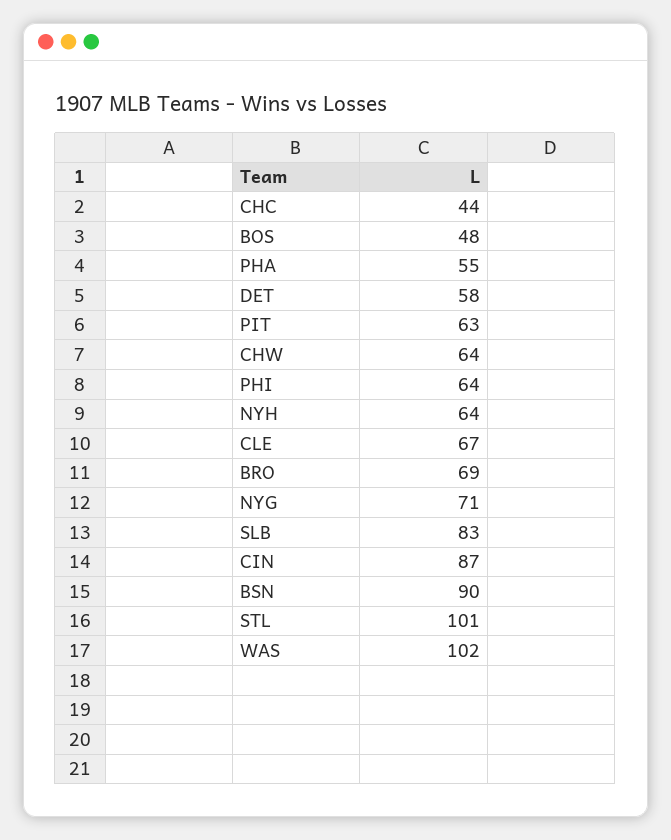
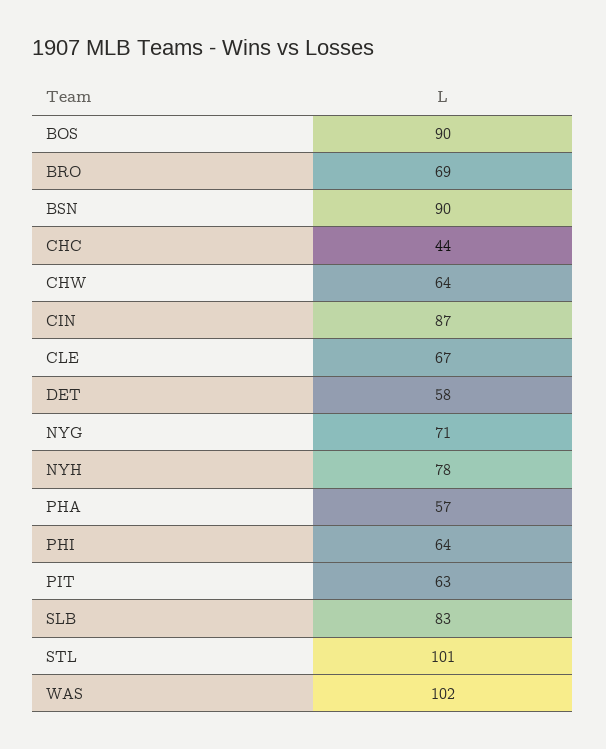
BOS: 48 -> 90
PHA: 55 -> 57
NYH: 64 -> 78

